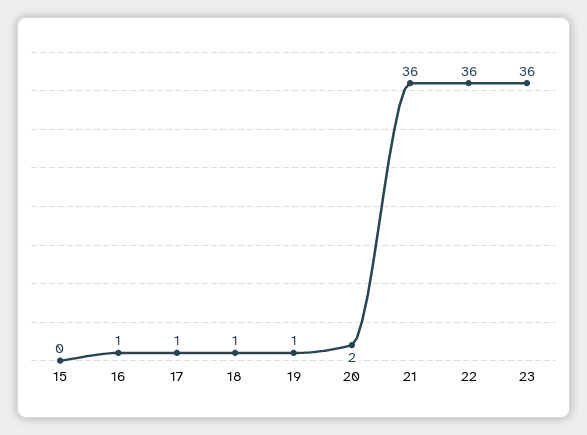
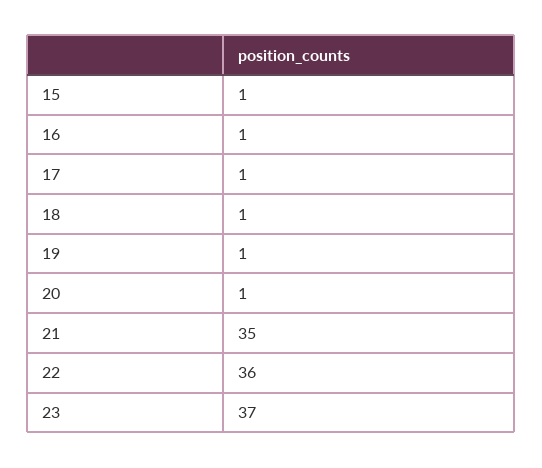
15: 0 -> 1
20: 2 -> 1
21: 36 -> 35
23: 36 -> 37

